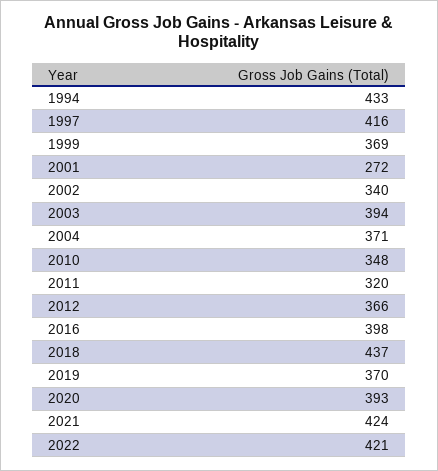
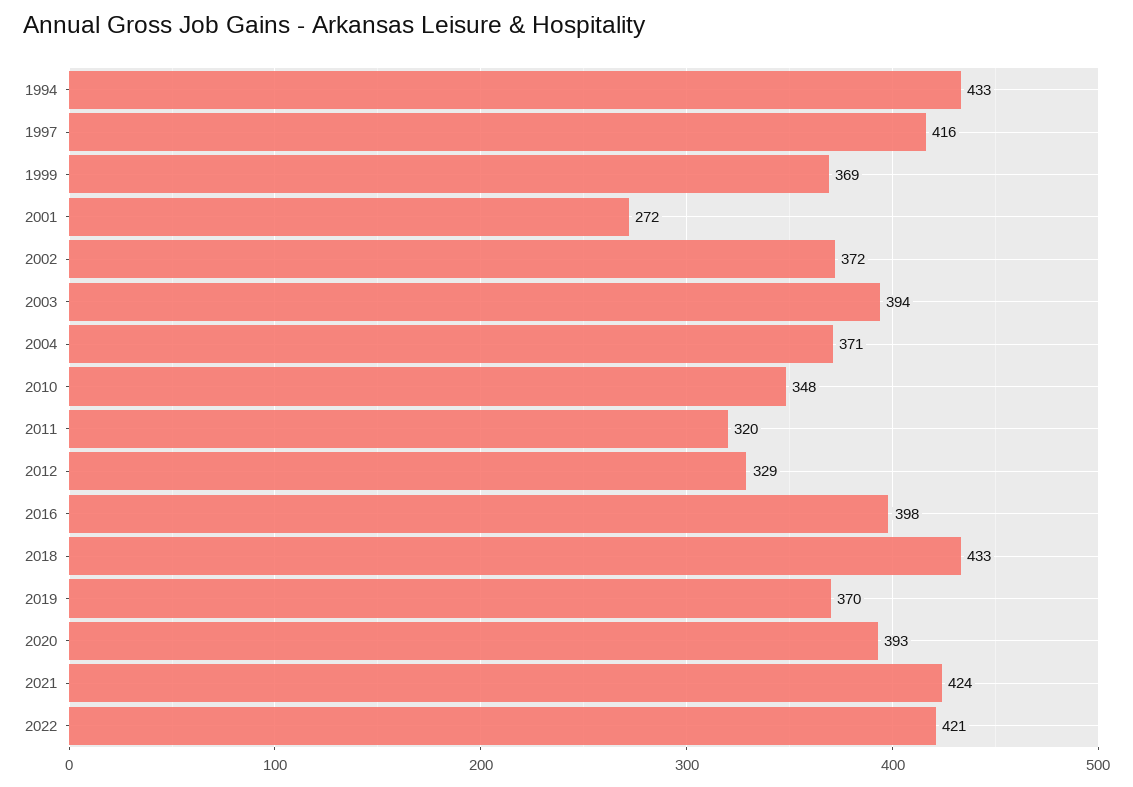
2002: 340 -> 372
2012: 366 -> 329
2018: 437 -> 433

